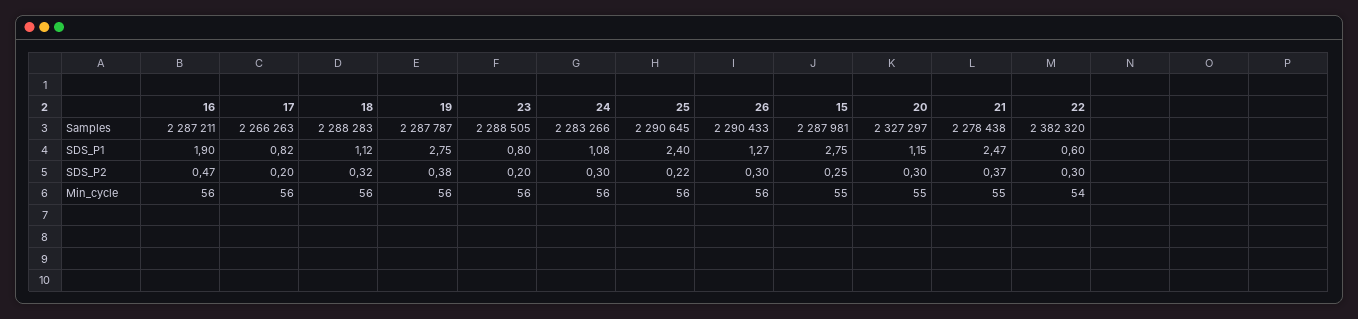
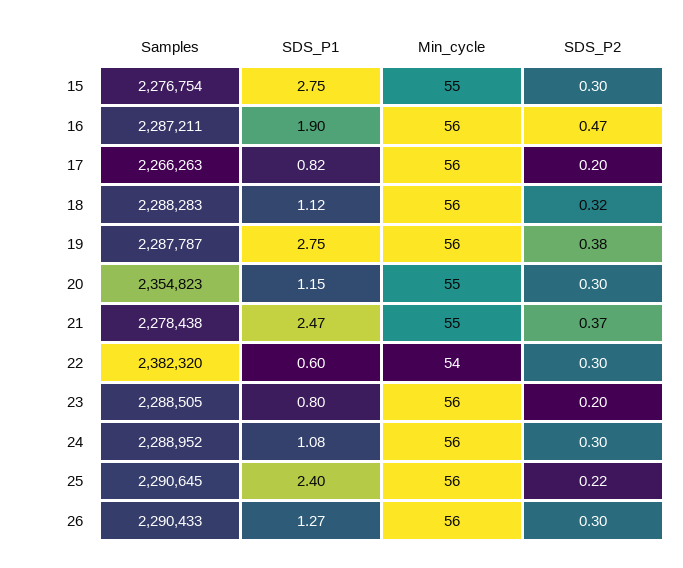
24, Samples: 2283266 -> 2288952
15, Samples: 2287981 -> 2276754
20, Samples: 2327297 -> 2354823
15, SDS_P2: 0.25 -> 0.3

